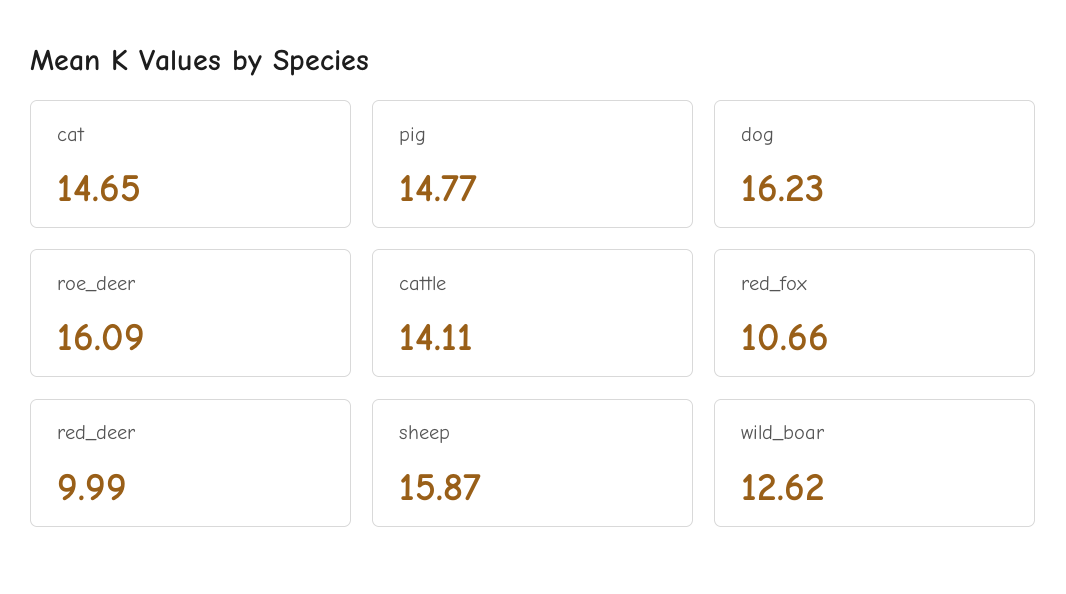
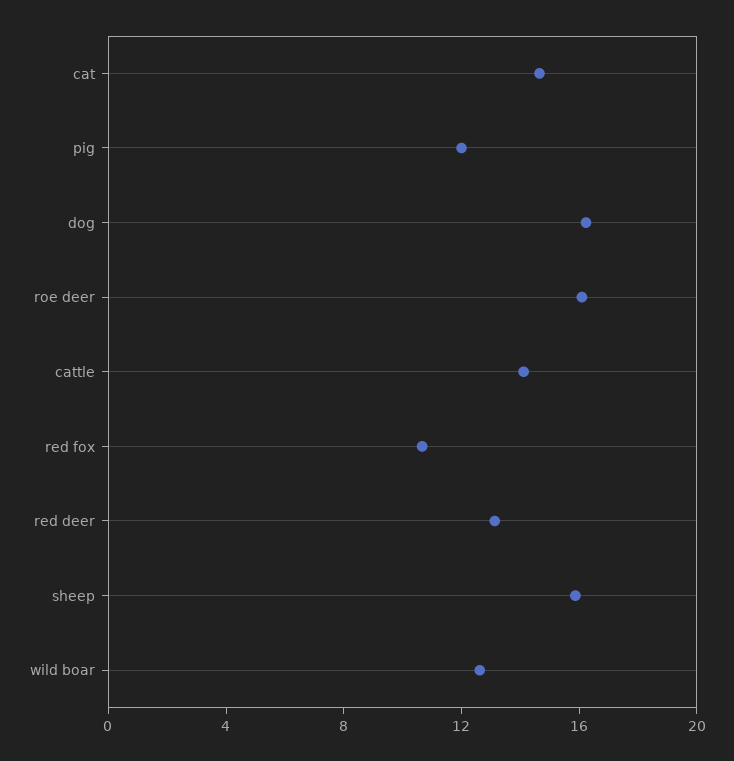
pig: 14.77 -> 12
red_deer: 9.99 -> 13

